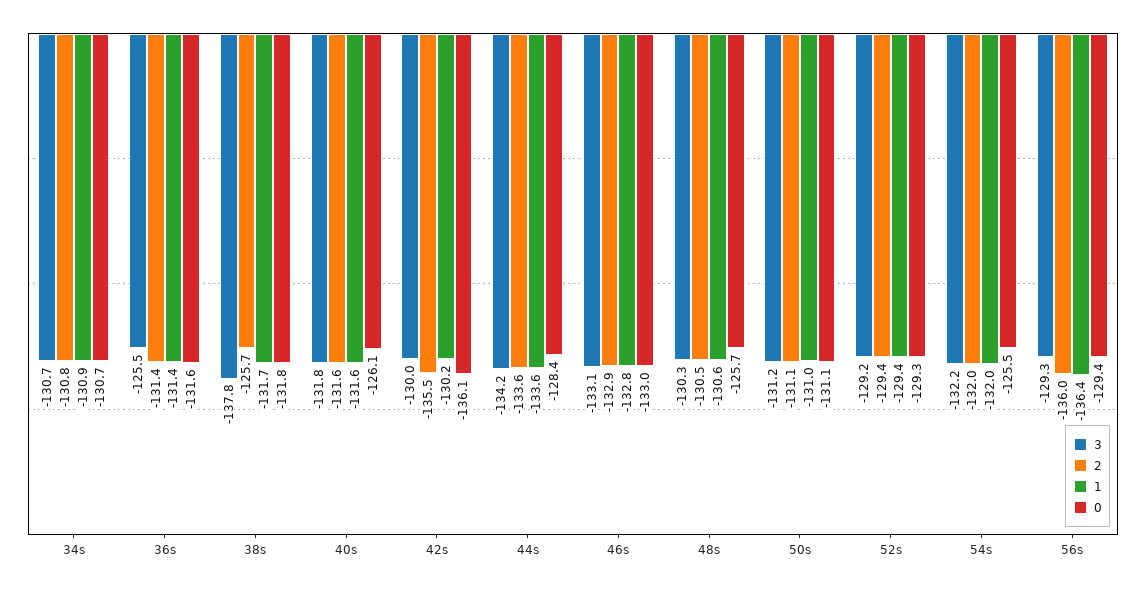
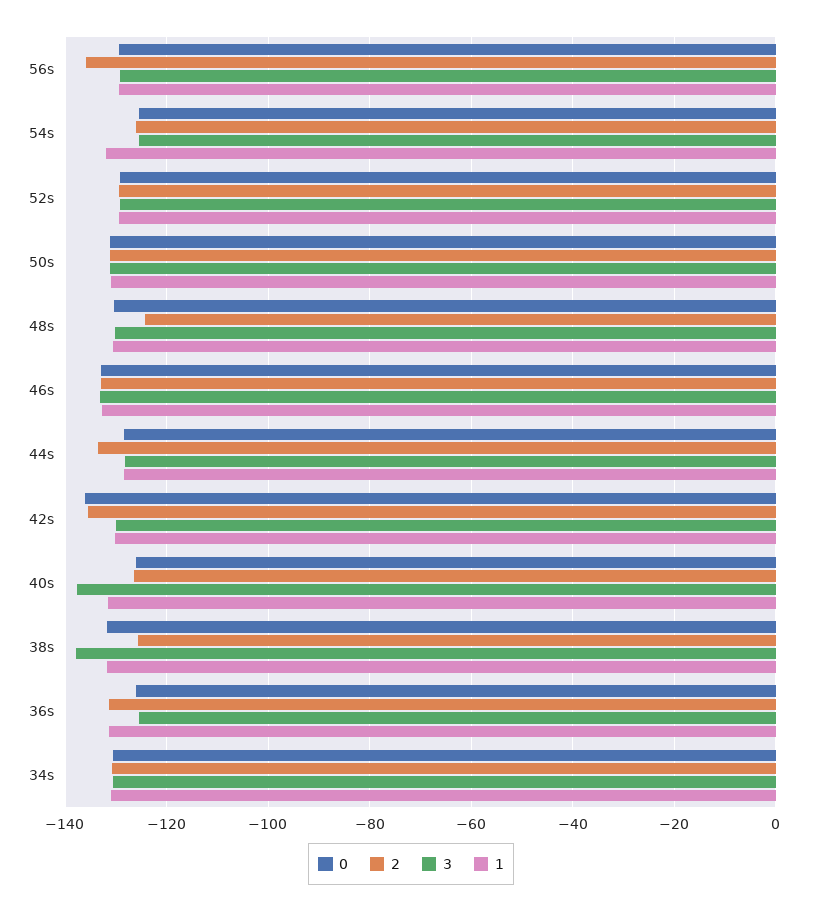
0, 36s: -131.6 -> -126
3, 40s: -131.8 -> -138
2, 40s: -131.6 -> -126
3, 44s: -134.2 -> -128
1, 44s: -133.6 -> -128
2, 48s: -130.5 -> -124
0, 48s: -125.7 -> -130
3, 54s: -132.2 -> -126
2, 54s: -132 -> -126
1, 56s: -136.4 -> -130

